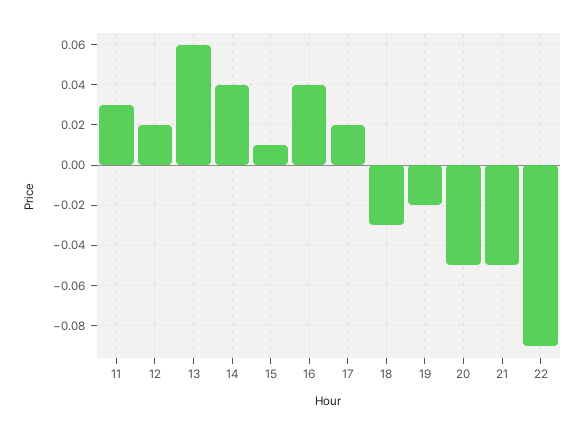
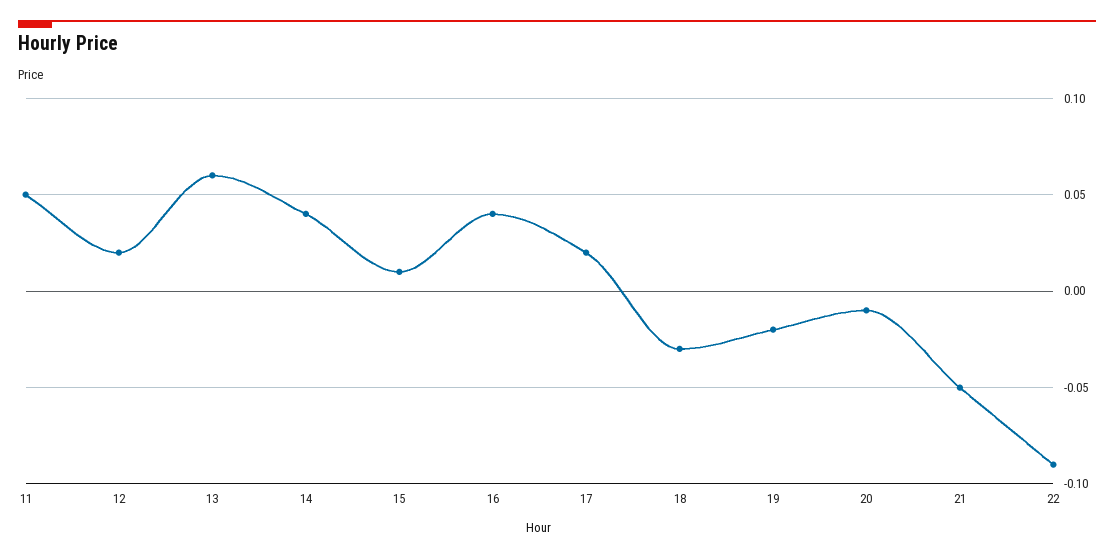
11: 0.03 -> 0.05
20: -0.05 -> -0.01

